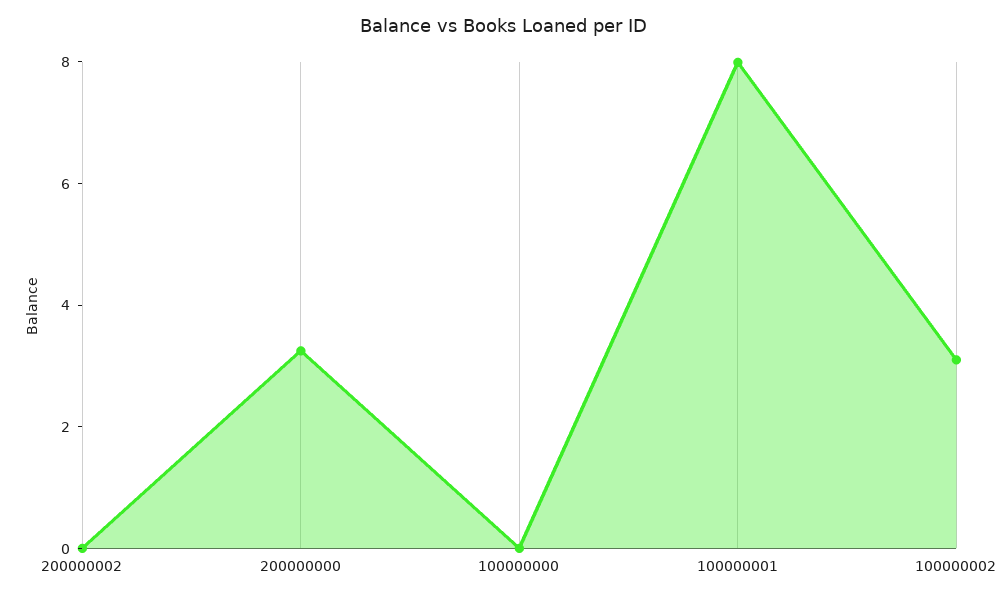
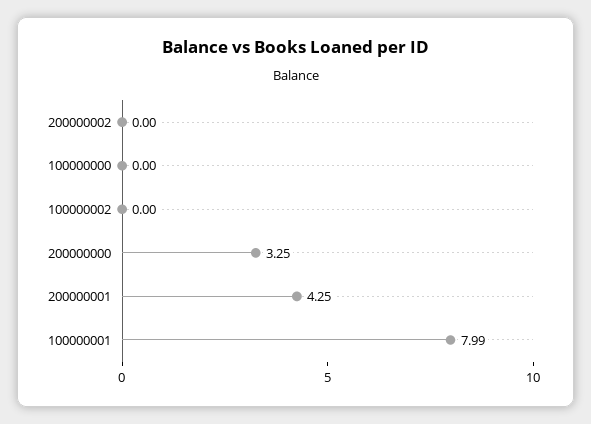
100000002: 3 -> 0
200000001: none -> 4.25

